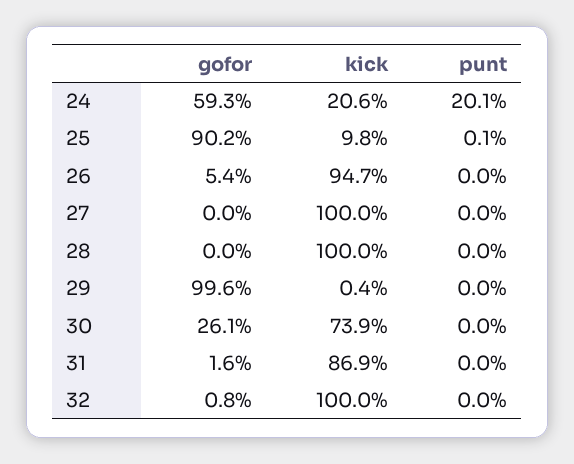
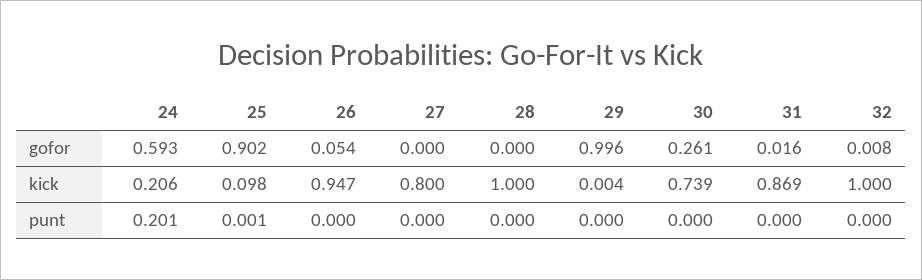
kick, 27: 1 -> 0.8

